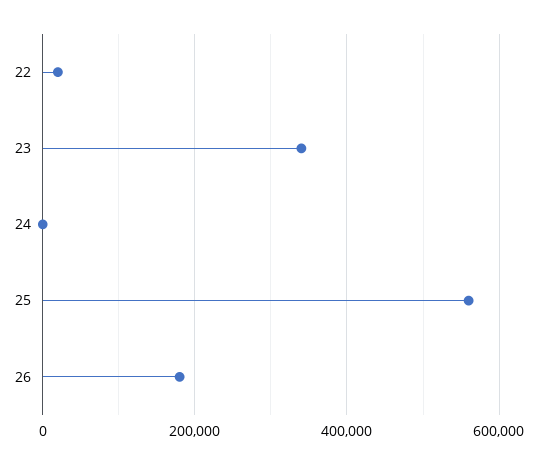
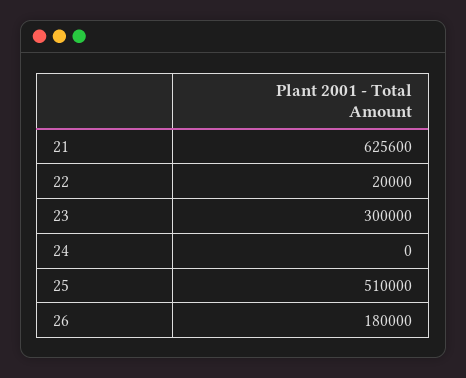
23: 340000 -> 300000
25: 560000 -> 510000
21: none -> 625600

